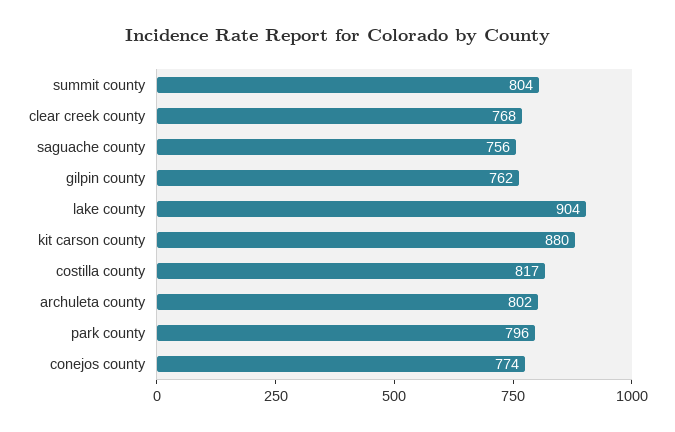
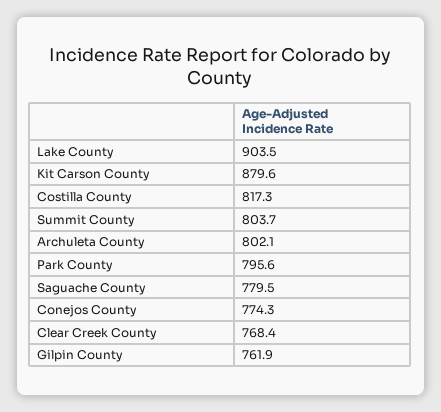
saguache county: 756 -> 779.5

